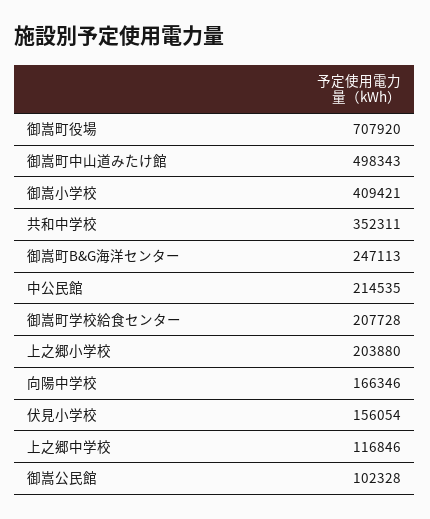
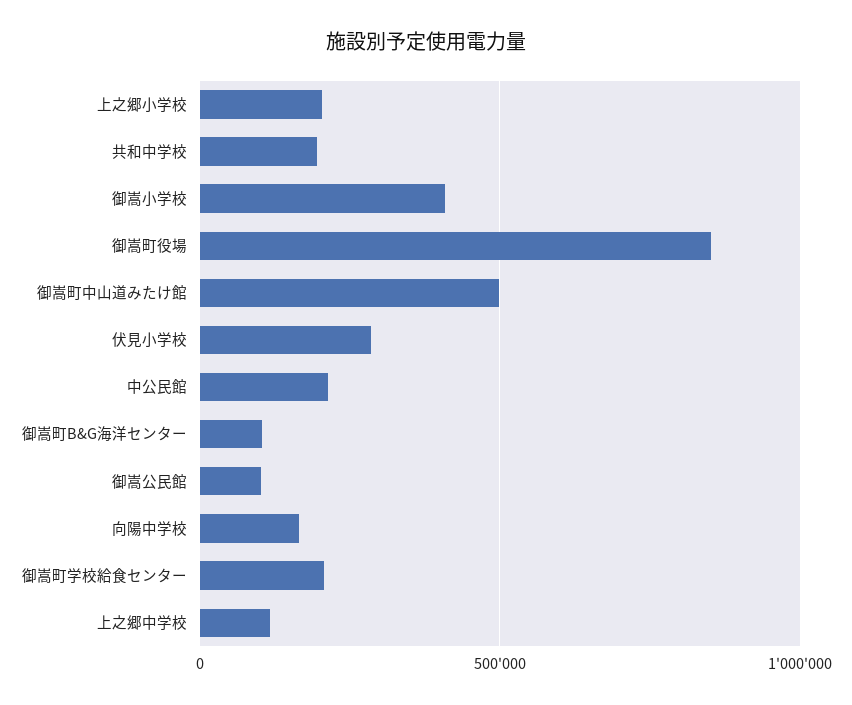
御嵩町役場: 707920 -> 850000
共和中学校: 352311 -> 200000
御嵩町B&G海洋センター: 247113 -> 100000
伏見小学校: 156054 -> 300000

